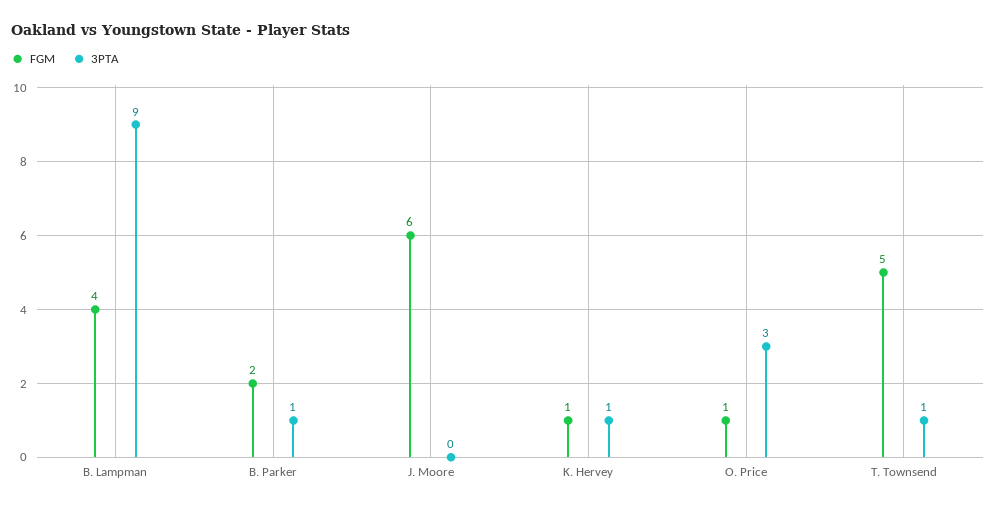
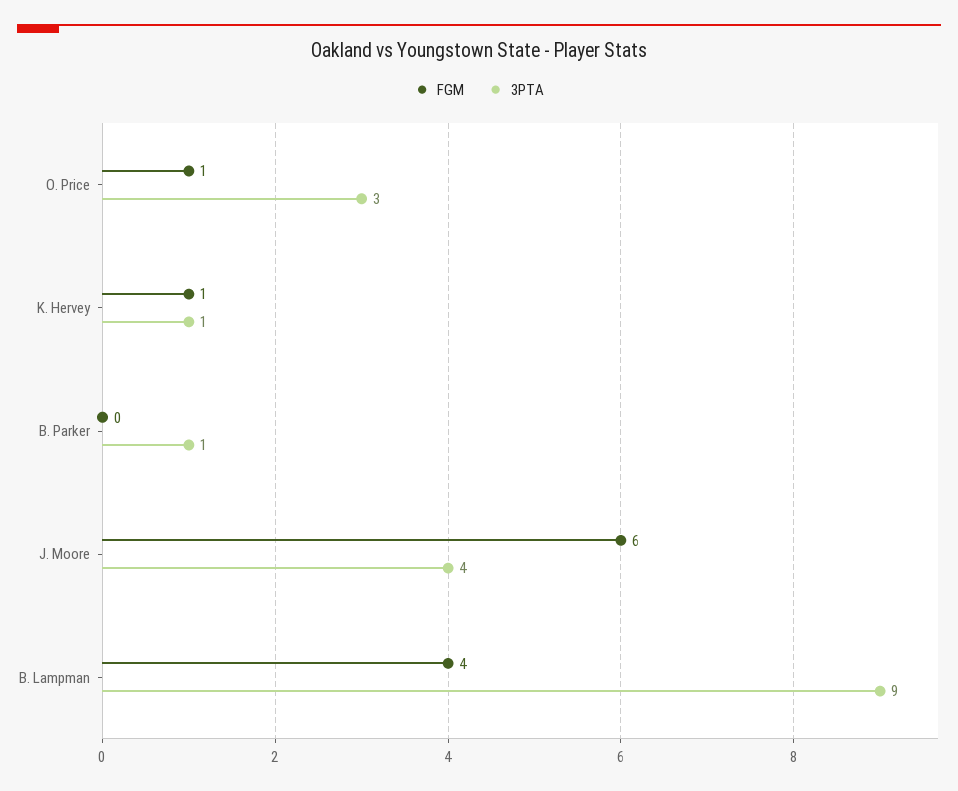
FGM, B. Parker: 2 -> 0
3PTA, J. Moore: 0 -> 4
FGM, T. Townsend: 5 -> none
3PTA, T. Townsend: 1 -> none

